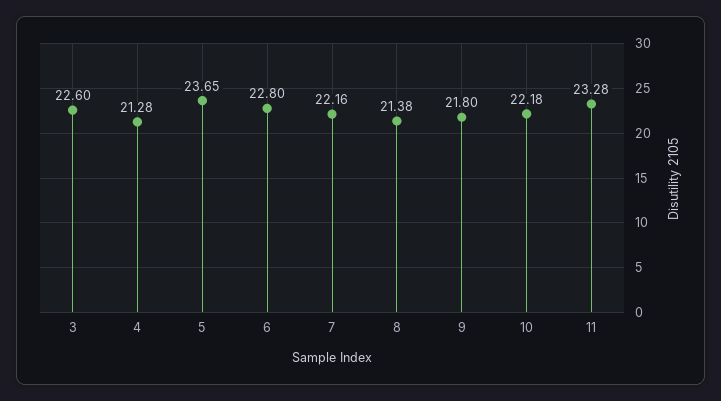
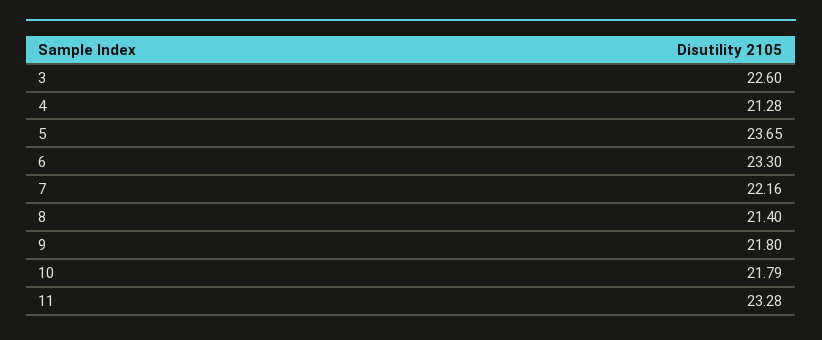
6: 22.8 -> 23.3
8: 21.38 -> 21.4
10: 22.18 -> 21.79

